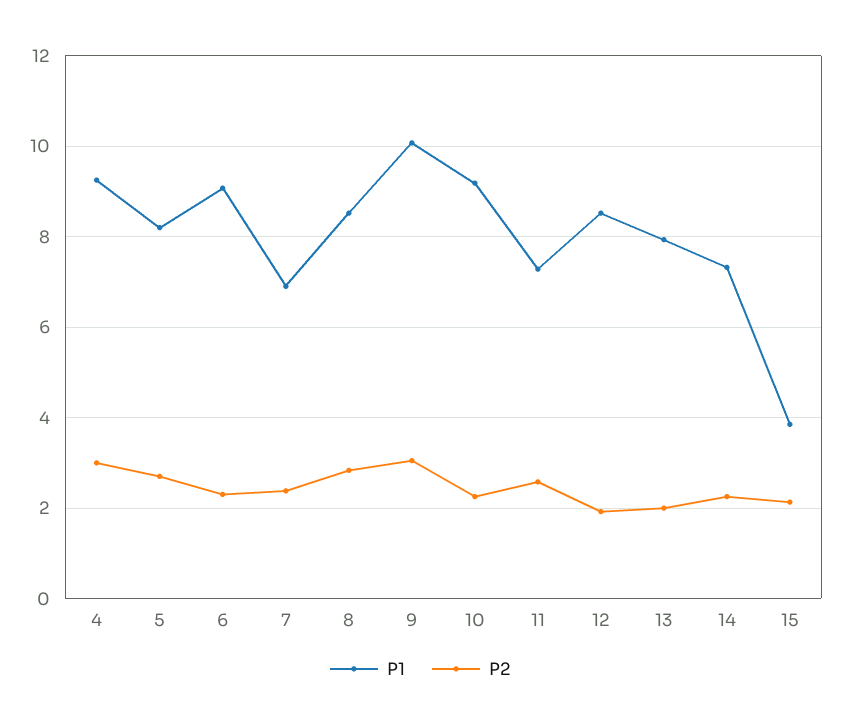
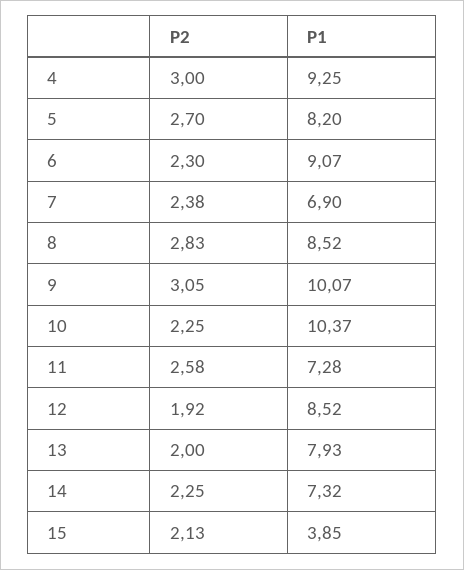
P1, 10: 9.2 -> 10.37

